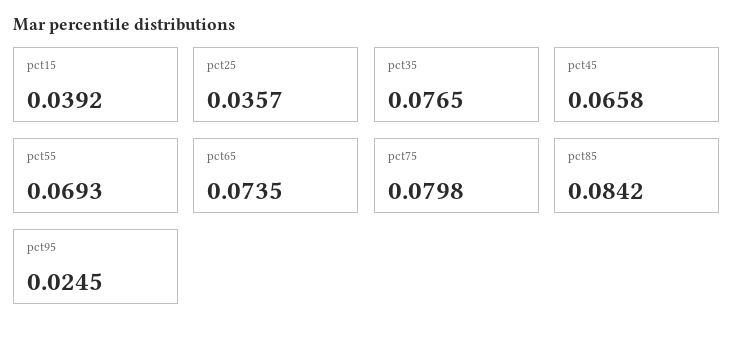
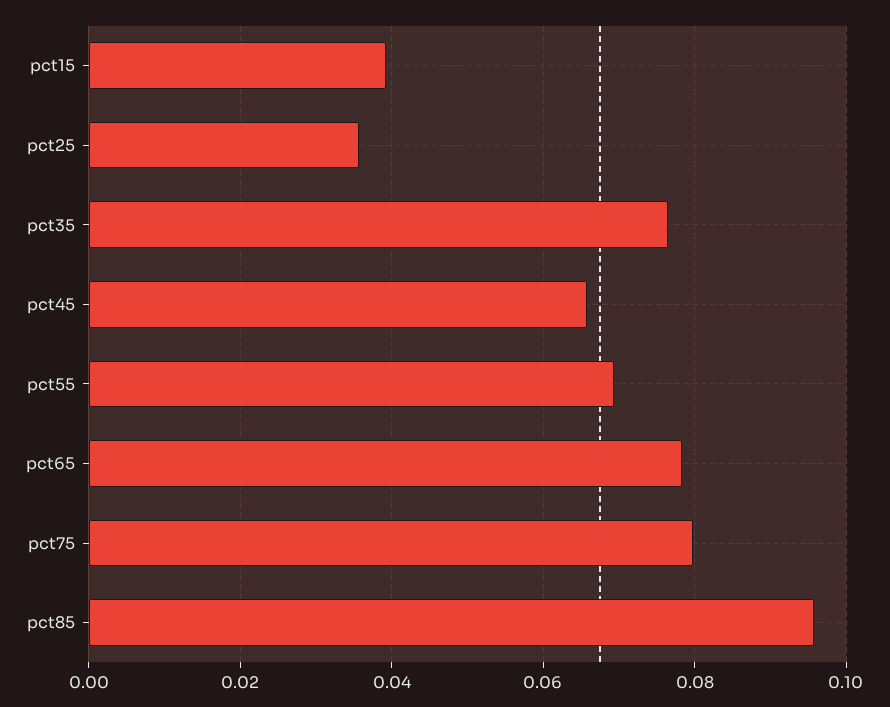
pct65: 0.0735 -> 0.078
pct85: 0.0842 -> 0.096
pct95: 0.0245 -> none

